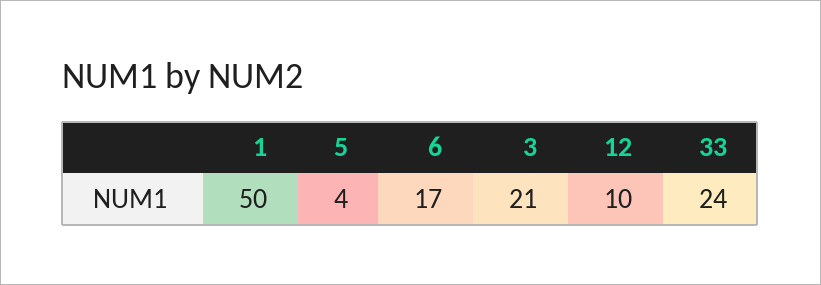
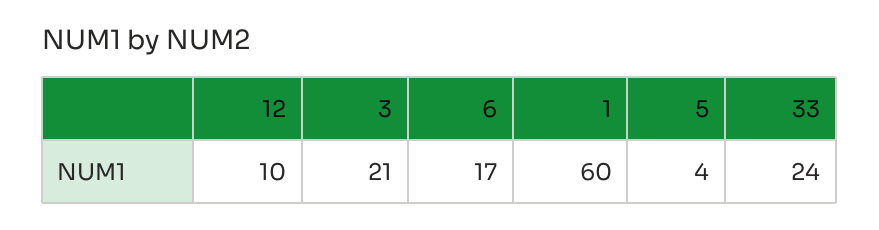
1: 50 -> 60

